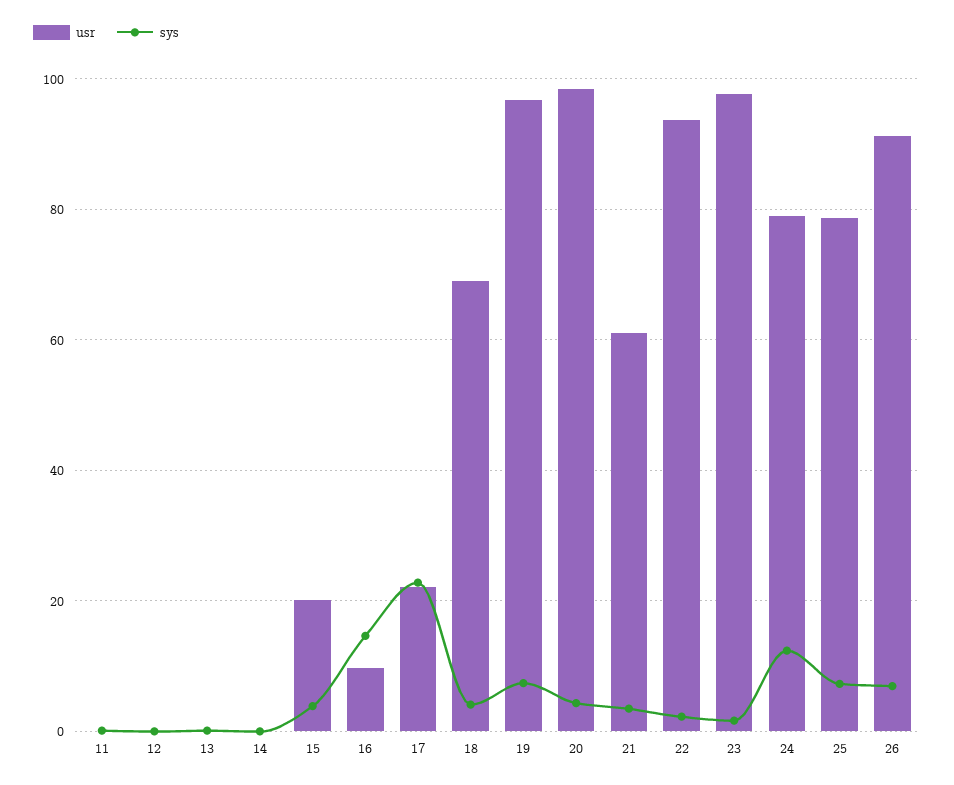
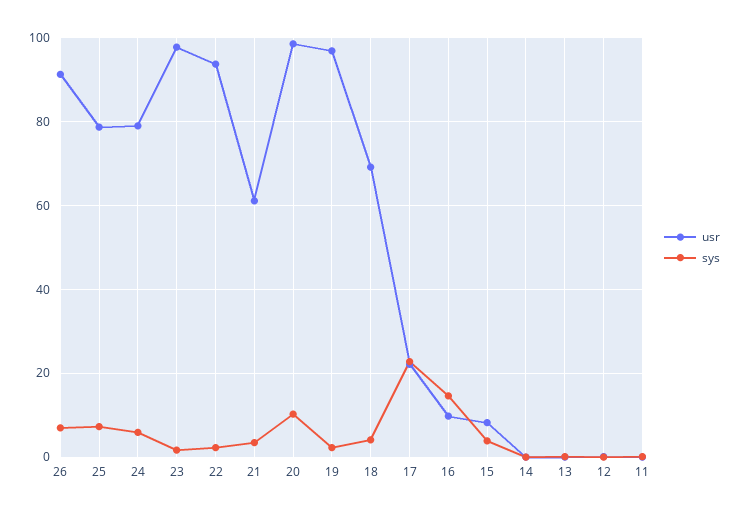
usr, 15: 20 -> 8
sys, 19: 8 -> 2
sys, 20: 4 -> 10
sys, 24: 12 -> 6

